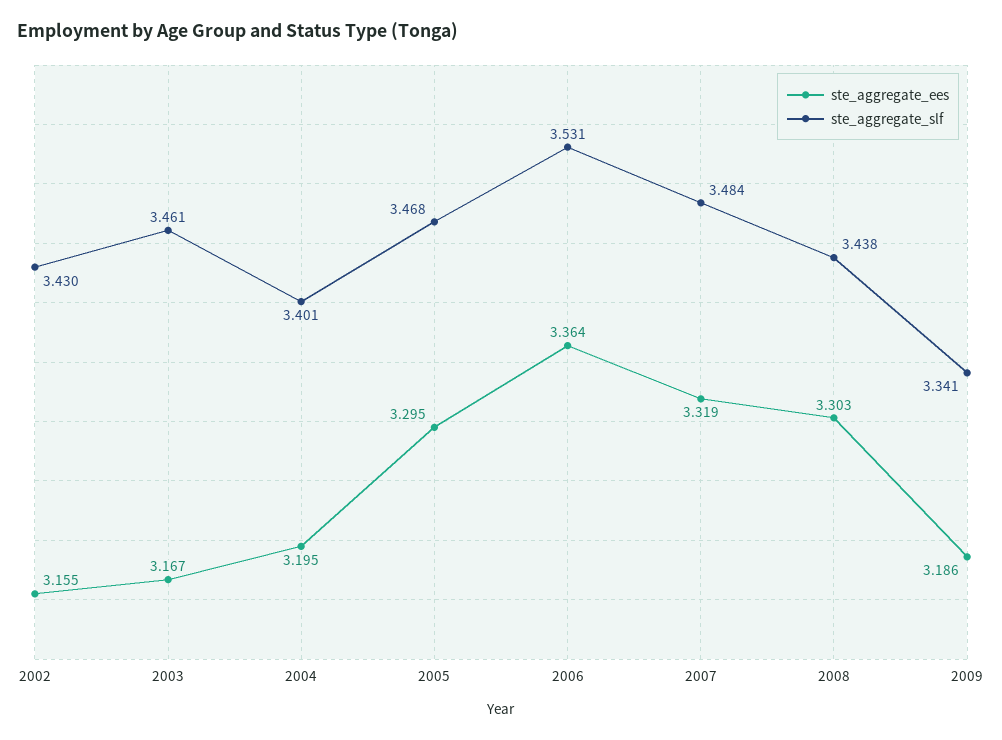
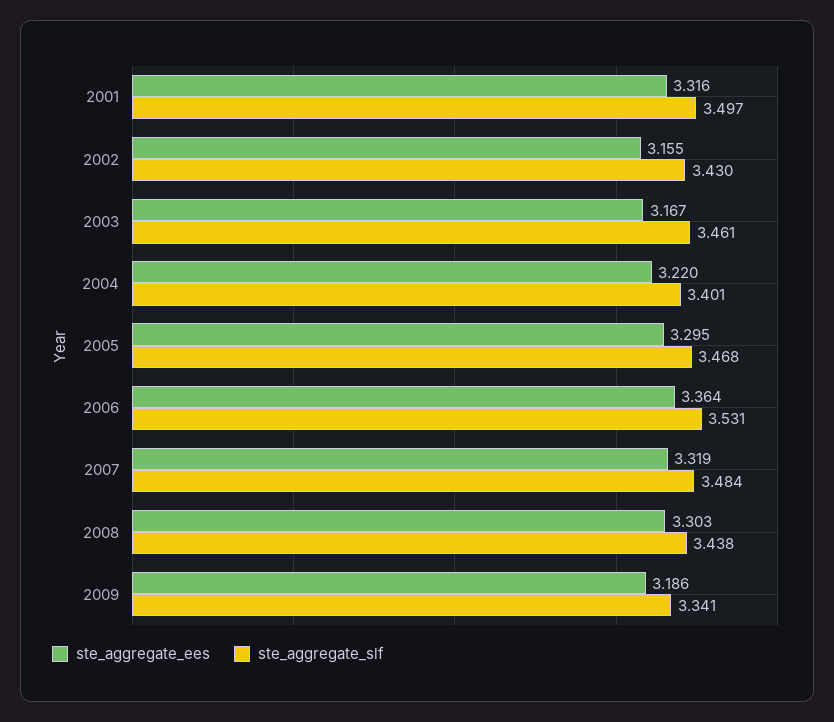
ste_aggregate_ees, 2004: 3.195 -> 3.22
ste_aggregate_ees, 2001: none -> 3.316
ste_aggregate_slf, 2001: none -> 3.497

